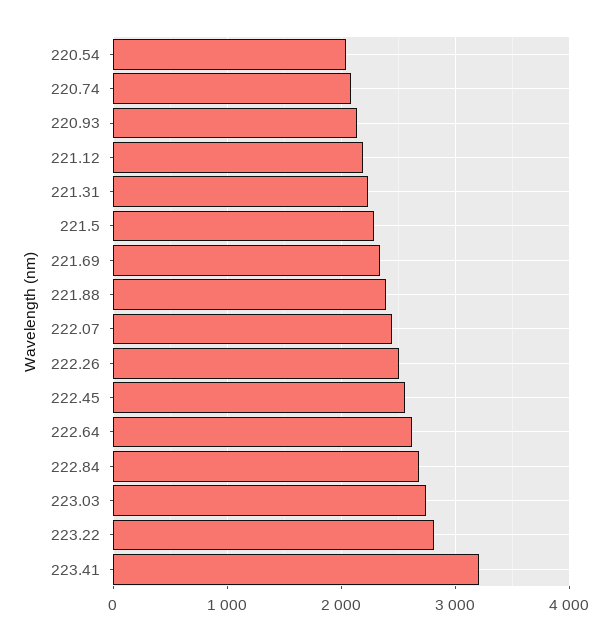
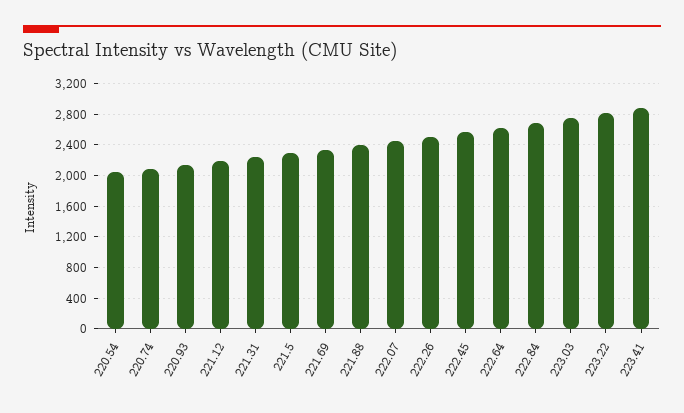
223.41: 3200 -> 2900

